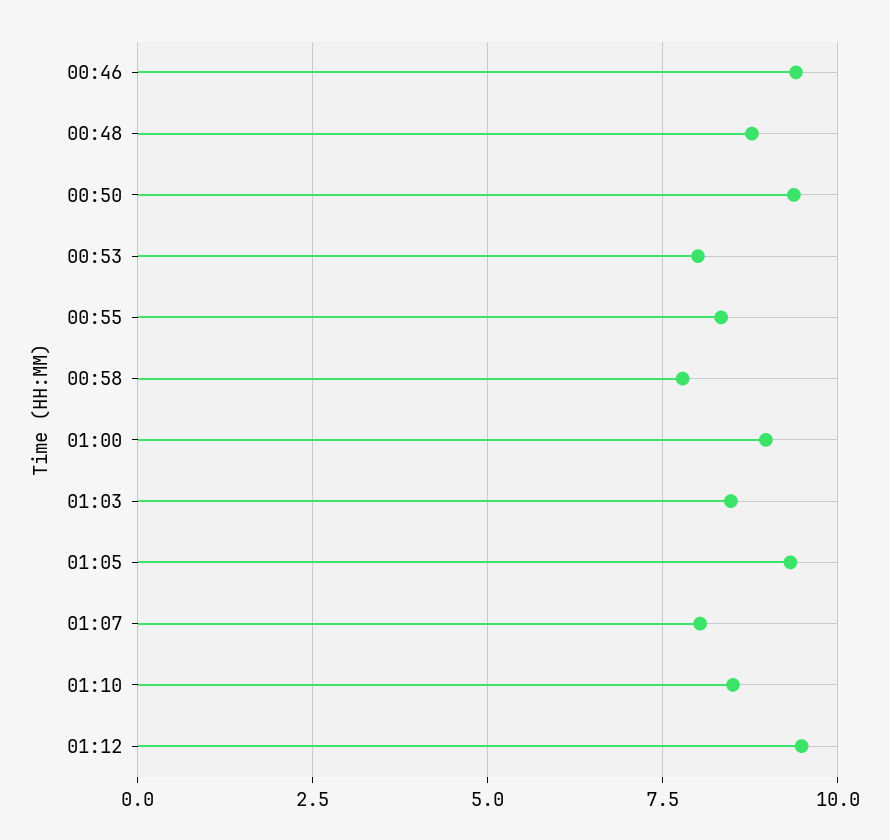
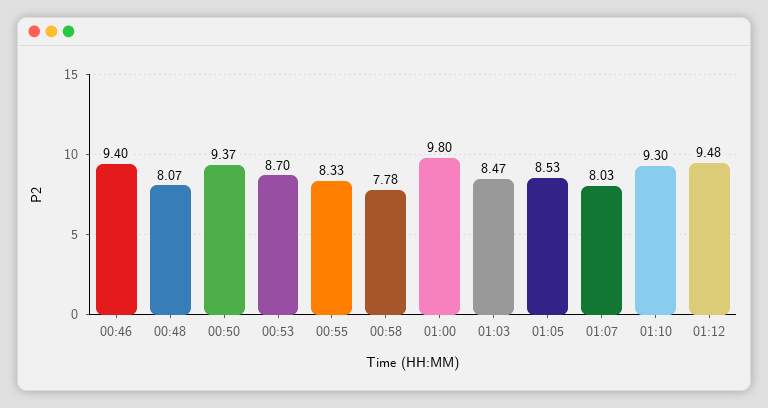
00:48: 8.75 -> 8.07
00:53: 8 -> 8.7
01:00: 9 -> 9.8
01:05: 9.25 -> 8.53
01:10: 8.5 -> 9.3

